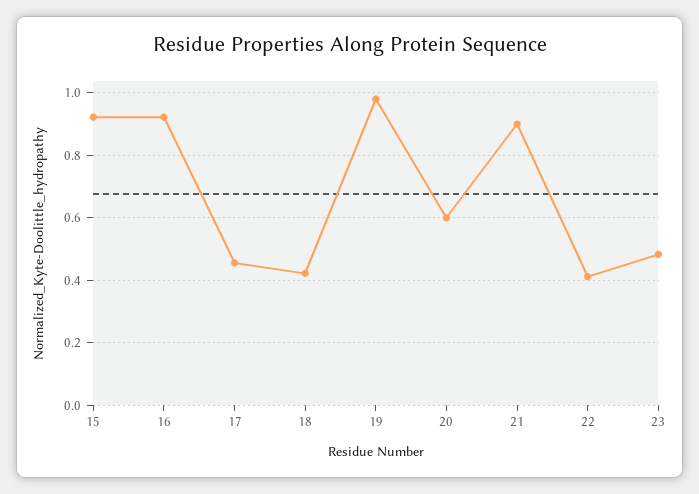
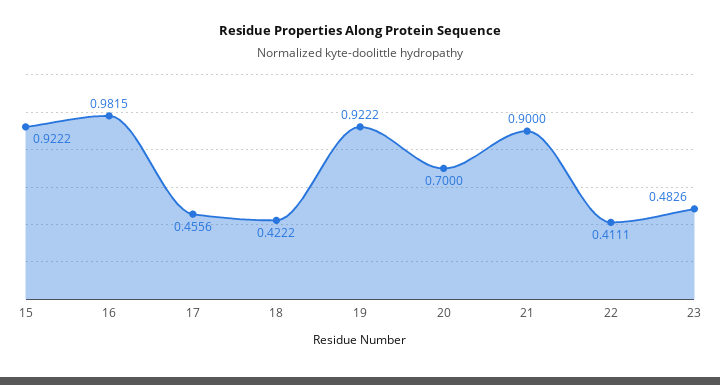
16: 0.92 -> 0.9815
19: 0.98 -> 0.9222
20: 0.6 -> 0.7

